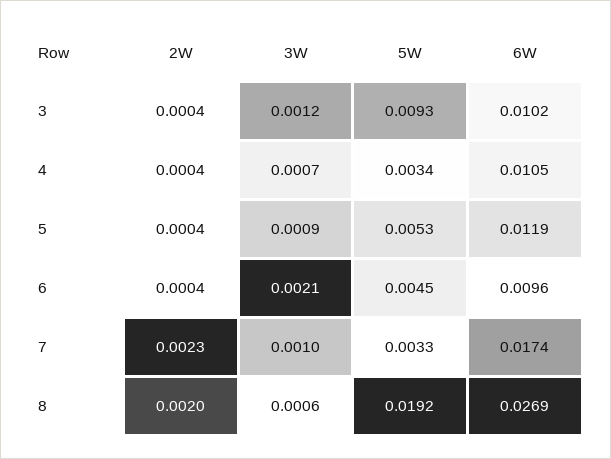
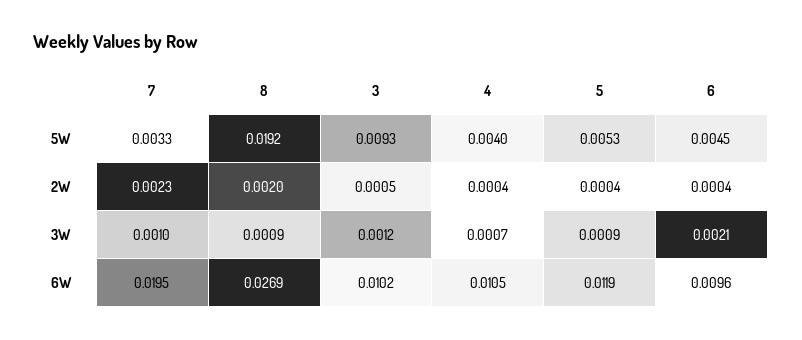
2W, 3: 0.0004 -> 0.0005
5W, 4: 0.0034 -> 0.004
6W, 7: 0.0174 -> 0.0195
3W, 8: 0.0006 -> 0.0009

